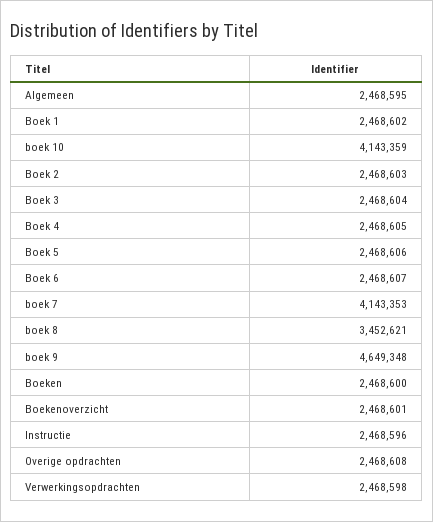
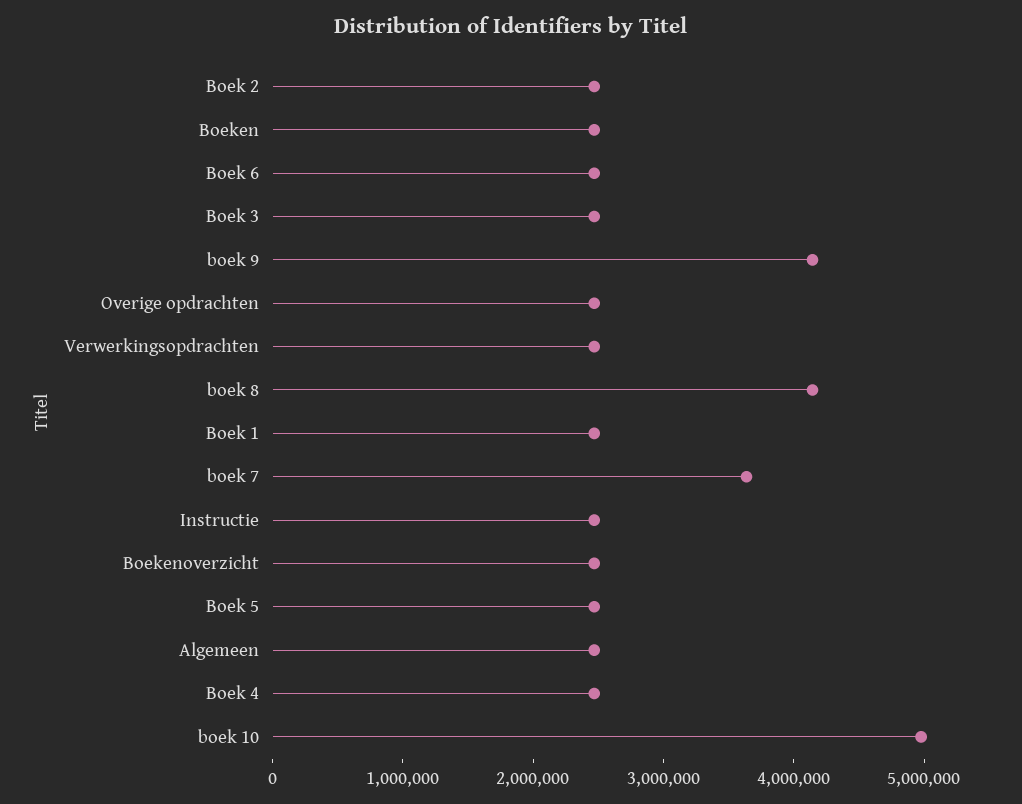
boek 10: 4143359 -> 5000000
boek 7: 4143353 -> 3600000
boek 8: 3452621 -> 4200000
boek 9: 4649348 -> 4200000

